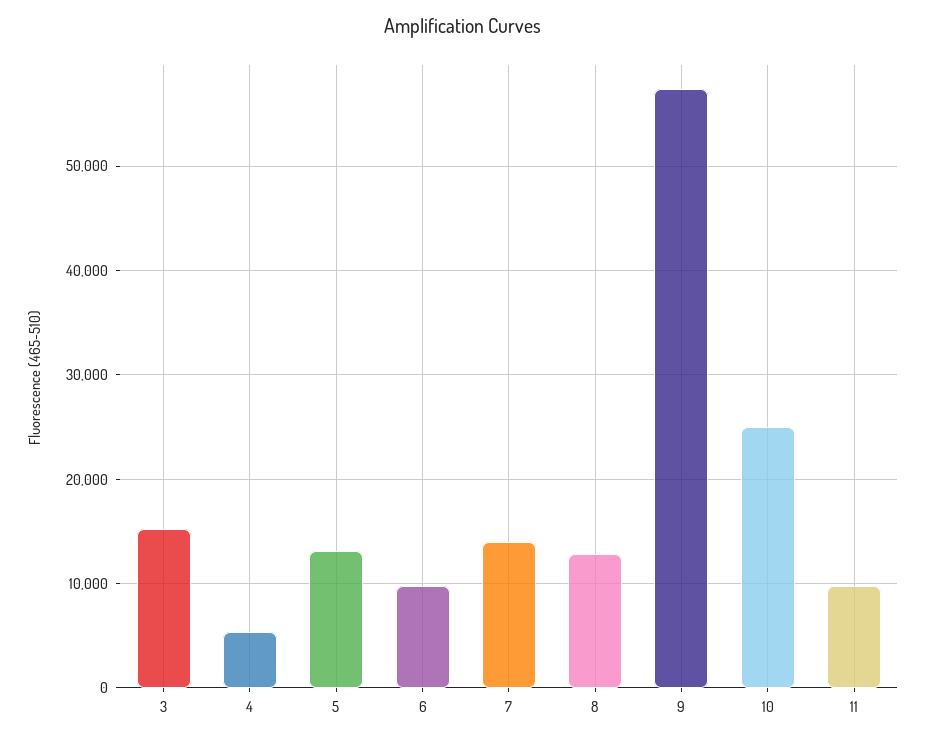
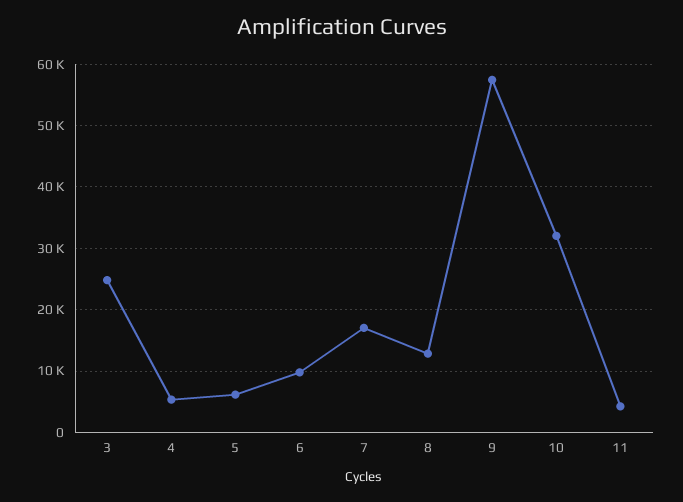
3: 15000 -> 25000
5: 13000 -> 6000
7: 14000 -> 17000
10: 25000 -> 32000
11: 10000 -> 4000

